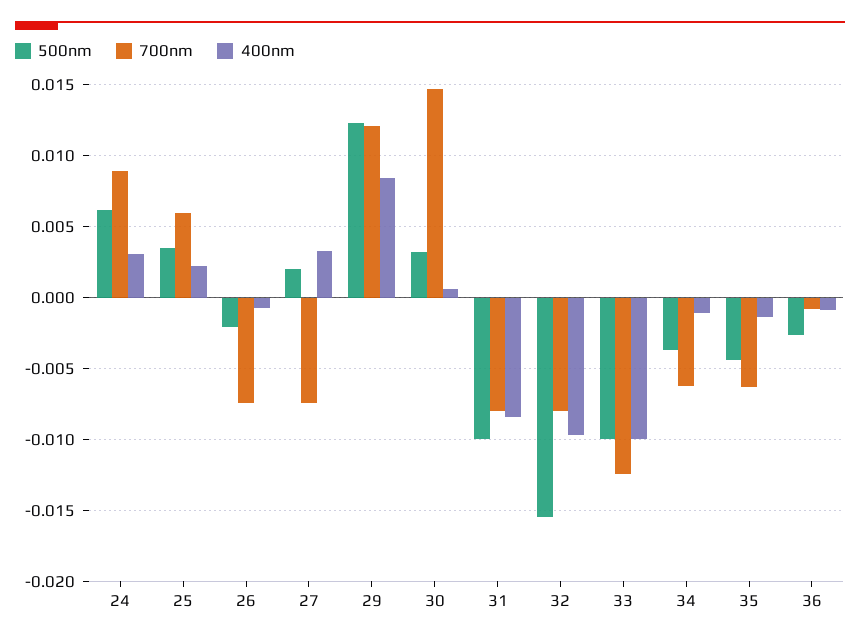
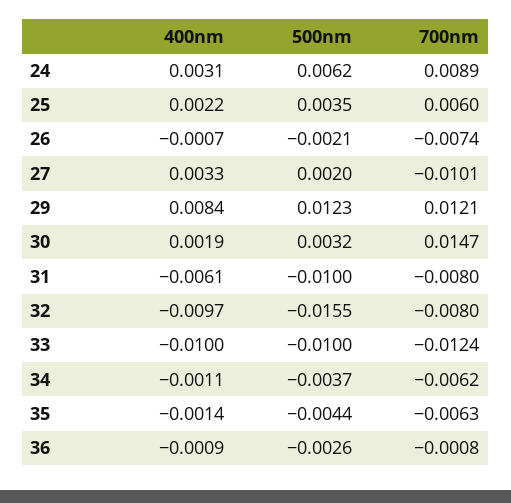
700nm, 27: -0.0075 -> -0.0101
400nm, 30: 0.0005 -> 0.0019
400nm, 31: -0.0085 -> -0.0061

